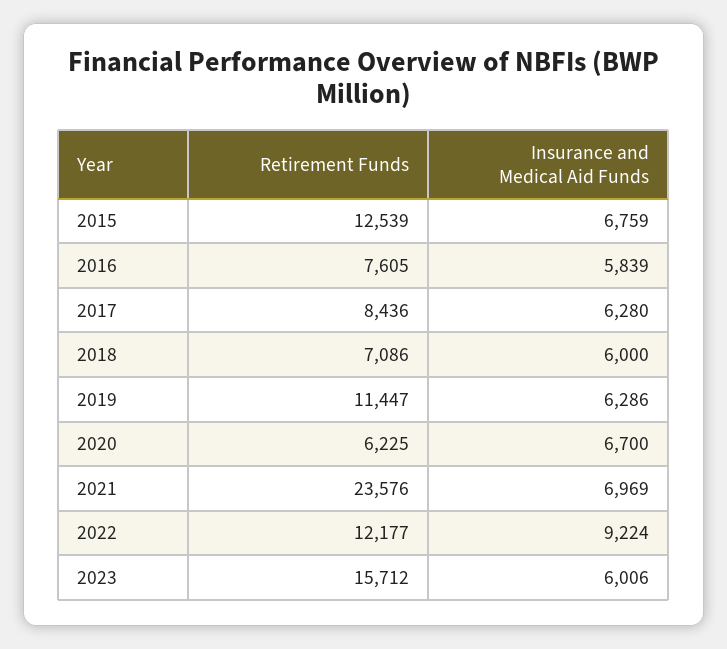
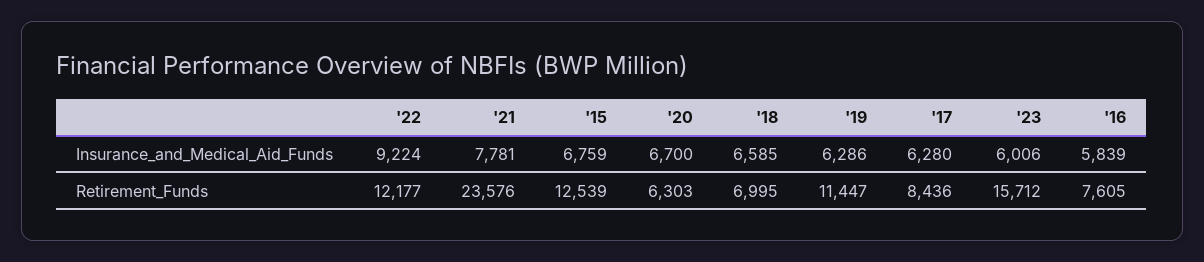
Retirement Funds, 2018: 7086 -> 6995
Insurance and Medical Aid Funds, 2018: 6000 -> 6585
Retirement Funds, 2020: 6225 -> 6303
Insurance and Medical Aid Funds, 2021: 6969 -> 7781

